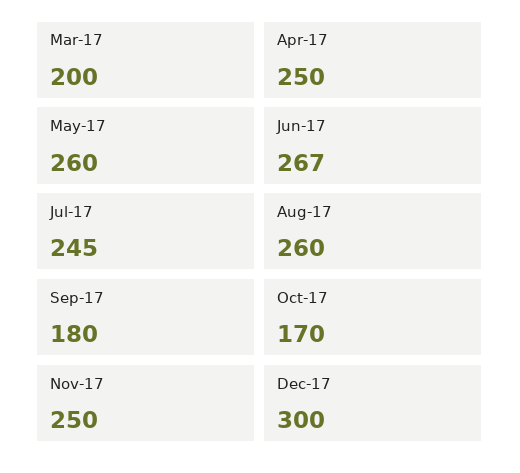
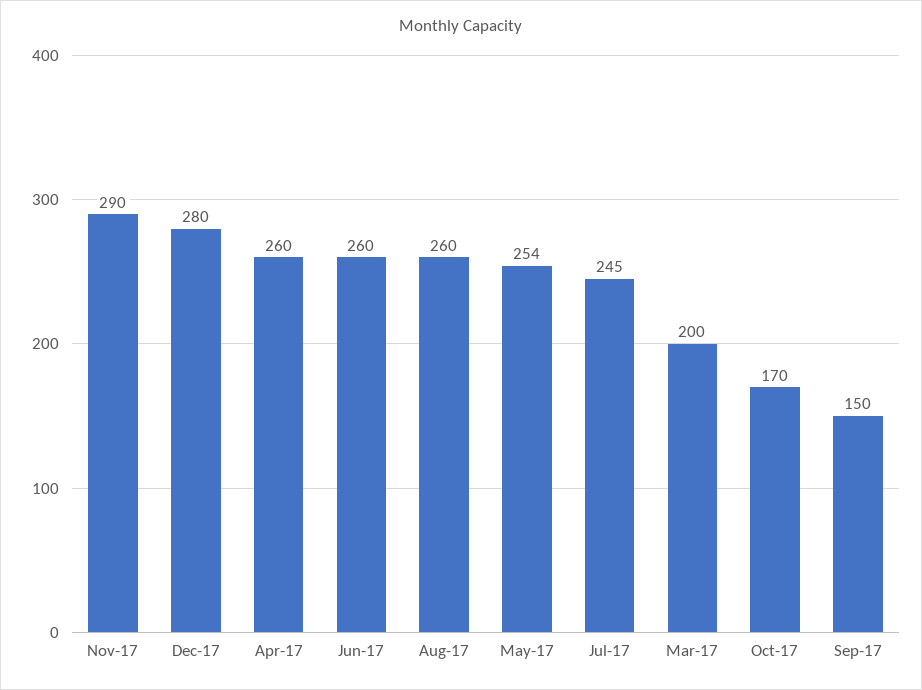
Apr-17: 250 -> 260
May-17: 260 -> 254
Jun-17: 267 -> 260
Sep-17: 180 -> 150
Nov-17: 250 -> 290
Dec-17: 300 -> 280

